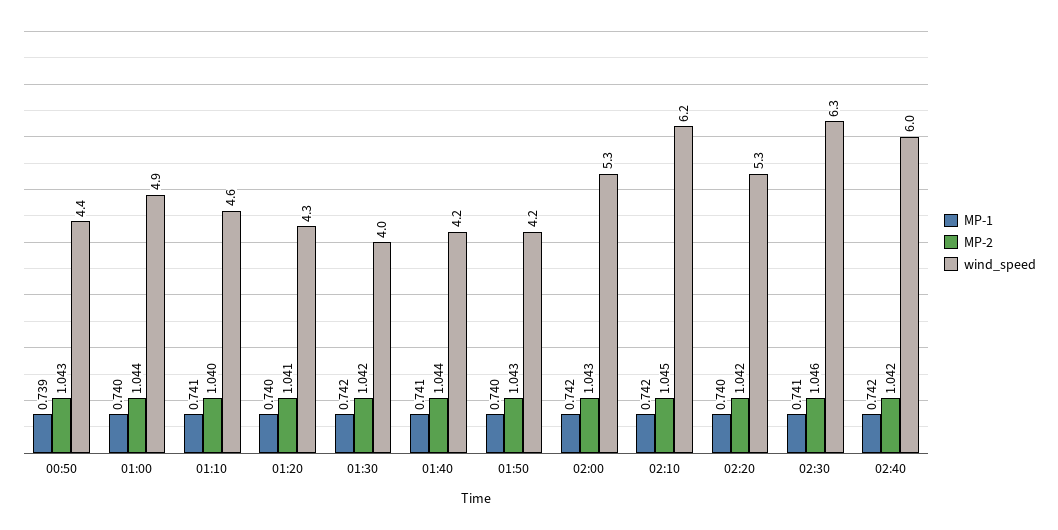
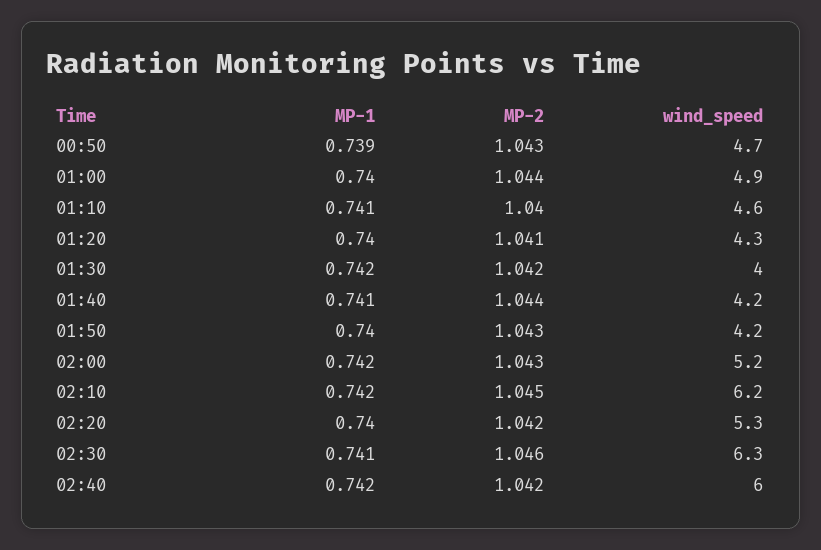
wind_speed, 00:50: 4.4 -> 4.7
wind_speed, 02:00: 5.3 -> 5.2

